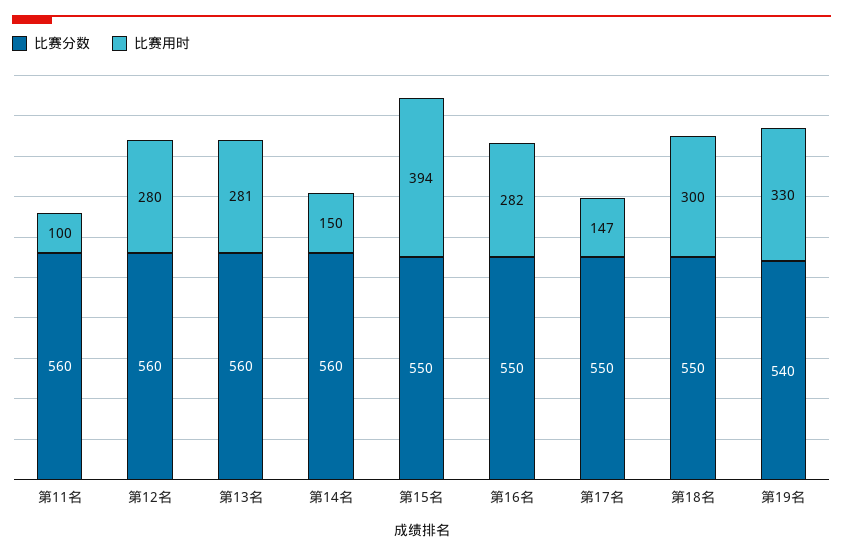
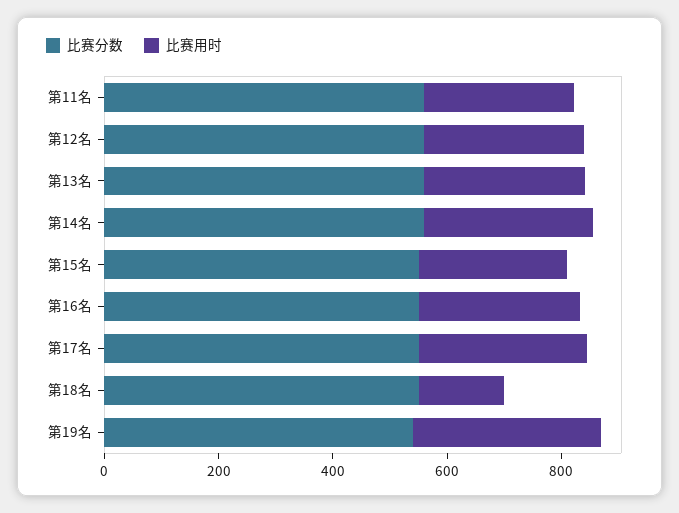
比赛用时, 第11名: 100 -> 250
比赛用时, 第14名: 150 -> 300
比赛用时, 第15名: 394 -> 250
比赛用时, 第17名: 147 -> 300
比赛用时, 第18名: 300 -> 150

